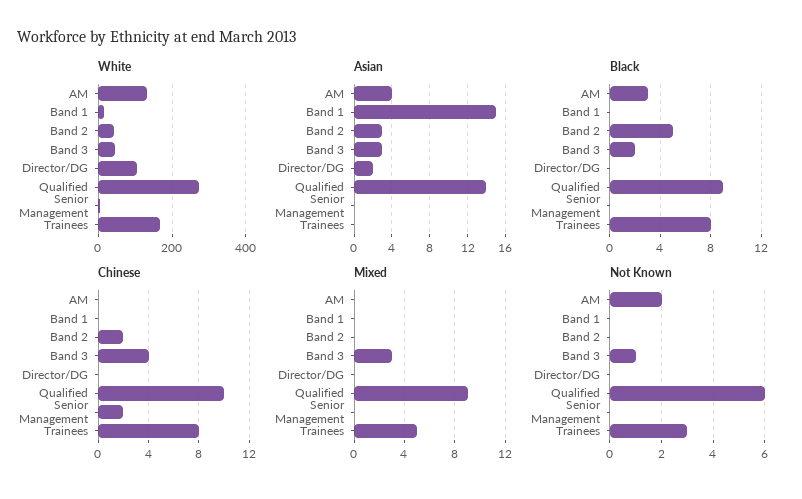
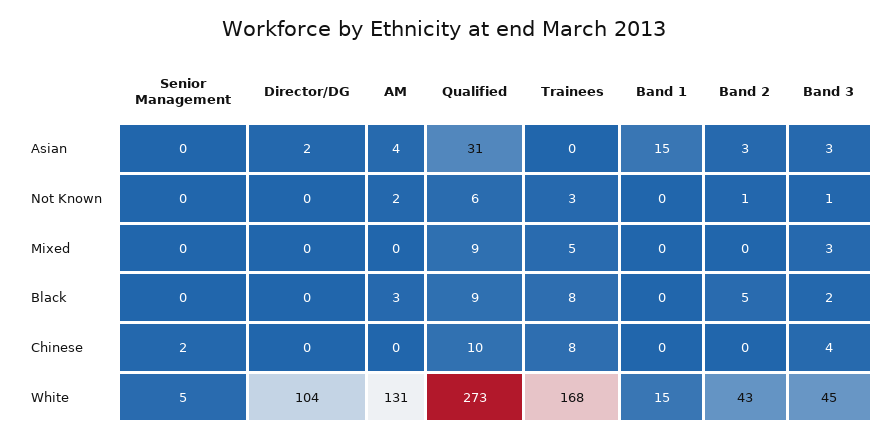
Asian, Qualified: 14 -> 31
Chinese, Band 2: 2 -> 0
Not Known, Band 2: 0 -> 1

